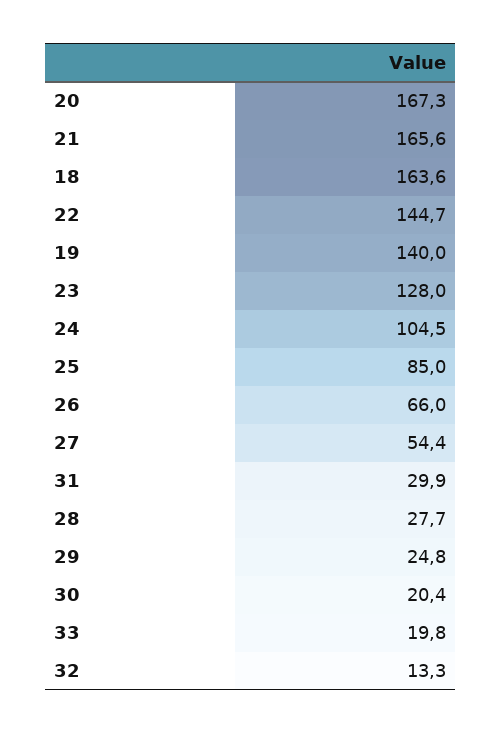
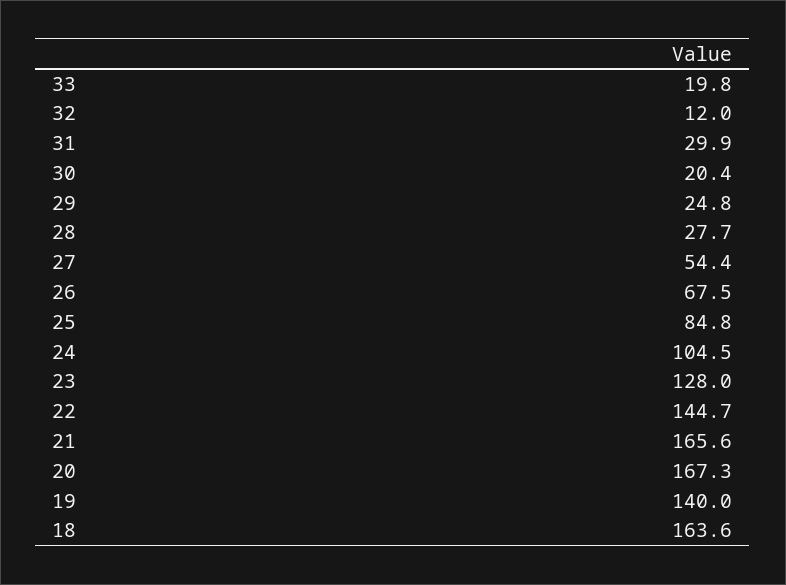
25: 85 -> 84.8
26: 66 -> 67.5
32: 13.3 -> 12

